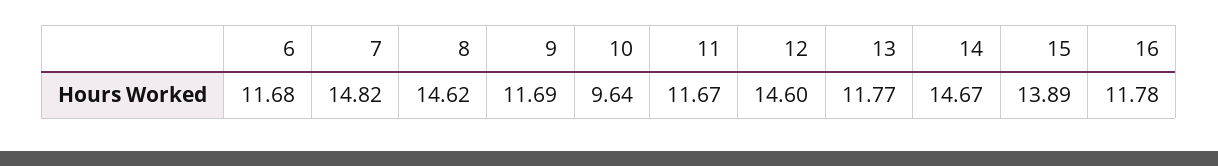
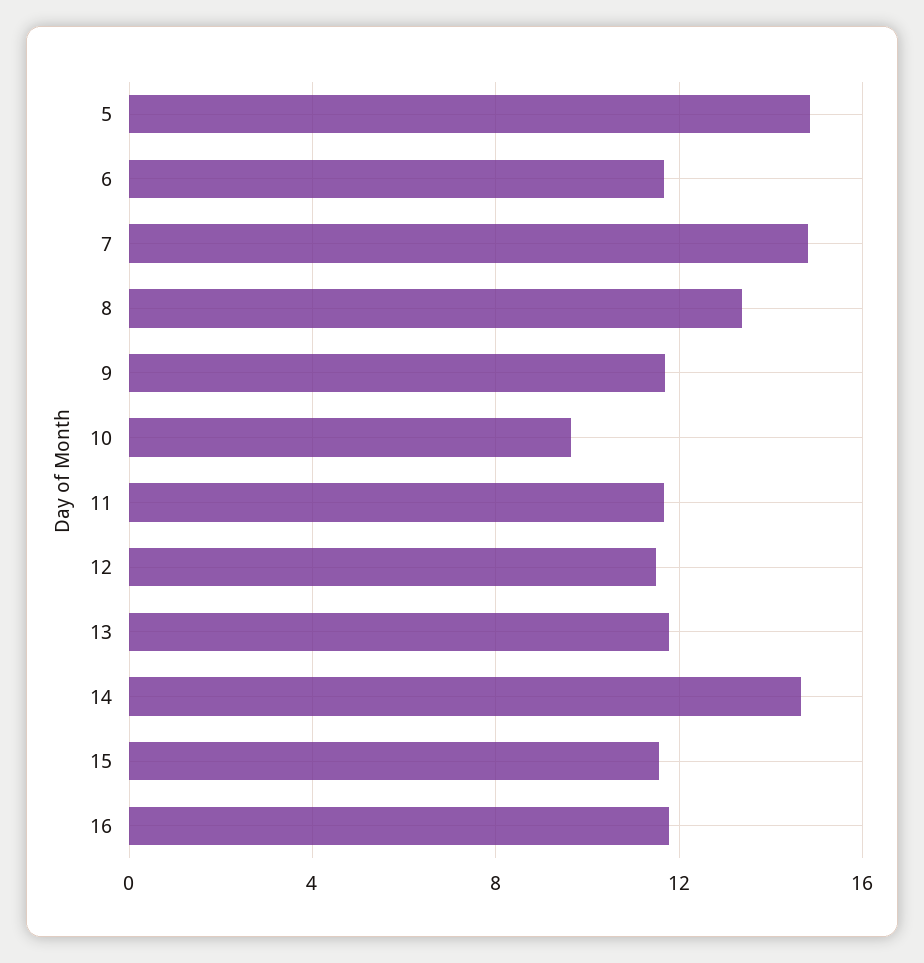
8: 14.62 -> 13.5
12: 14.6 -> 11.5
15: 13.89 -> 11.5
5: none -> 15

